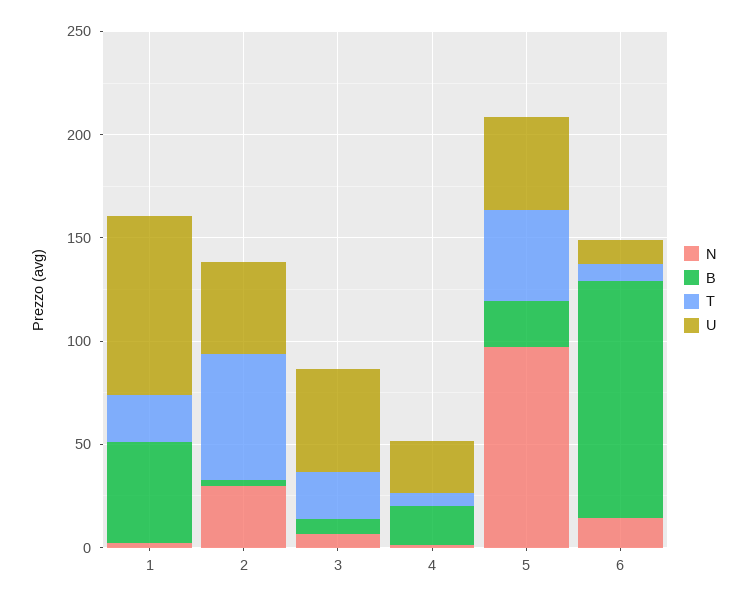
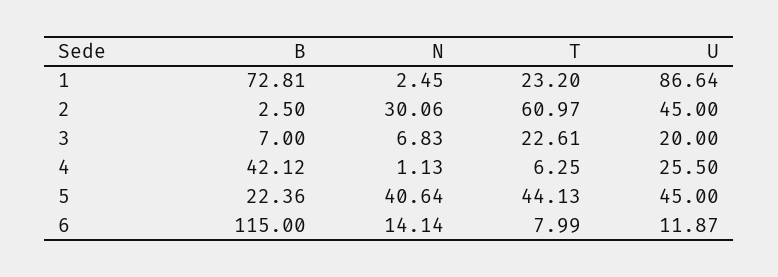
B, 1: 50 -> 72.81
U, 3: 50 -> 20
B, 4: 20 -> 42.12
N, 5: 100 -> 40.64

